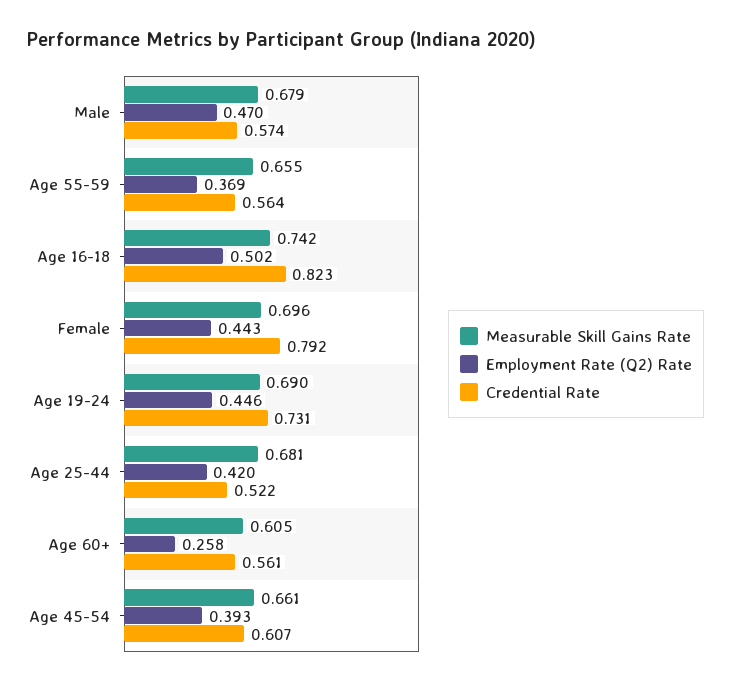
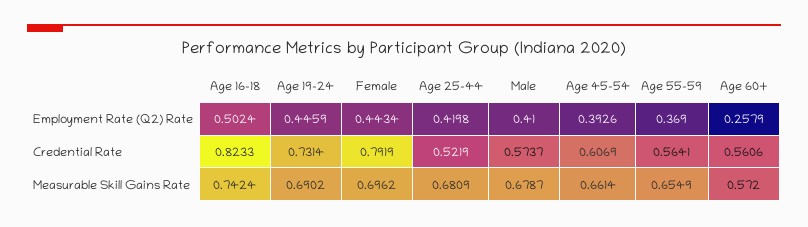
Employment Rate (Q2) Rate, Male: 0.47 -> 0.41
Measurable Skill Gains Rate, Age 60+: 0.605 -> 0.572

